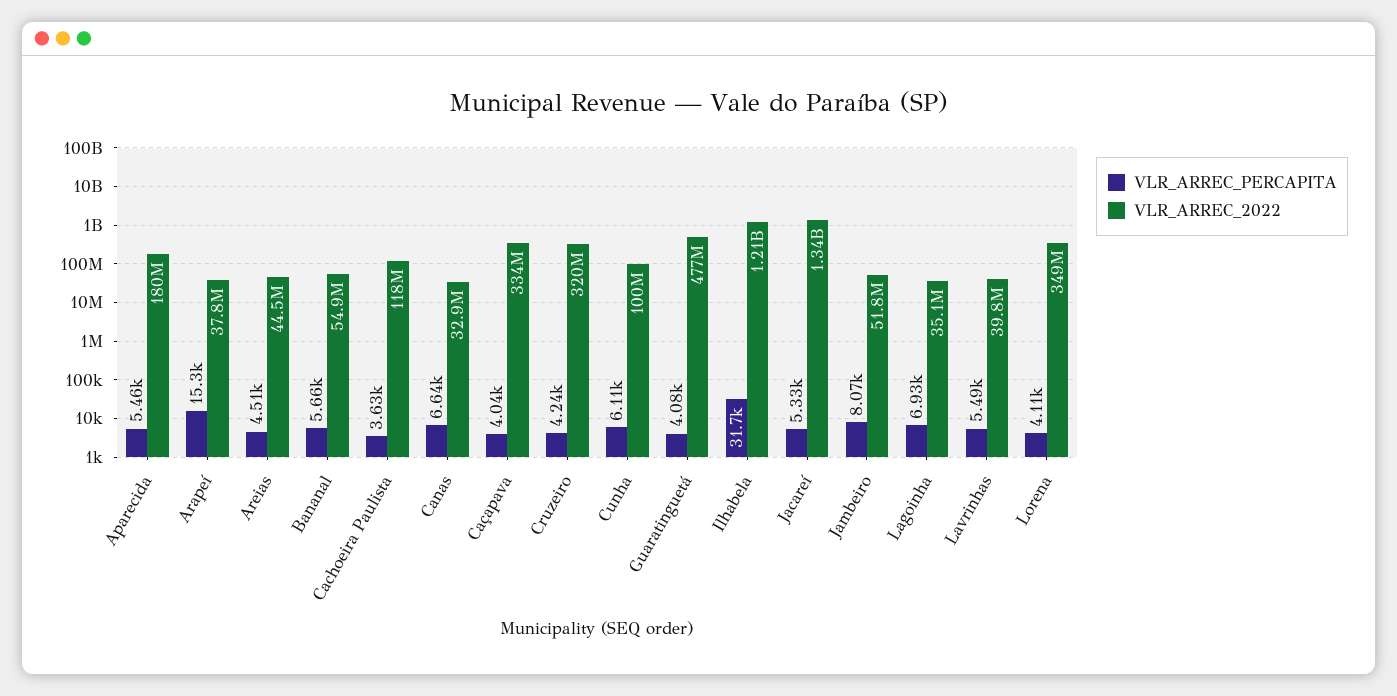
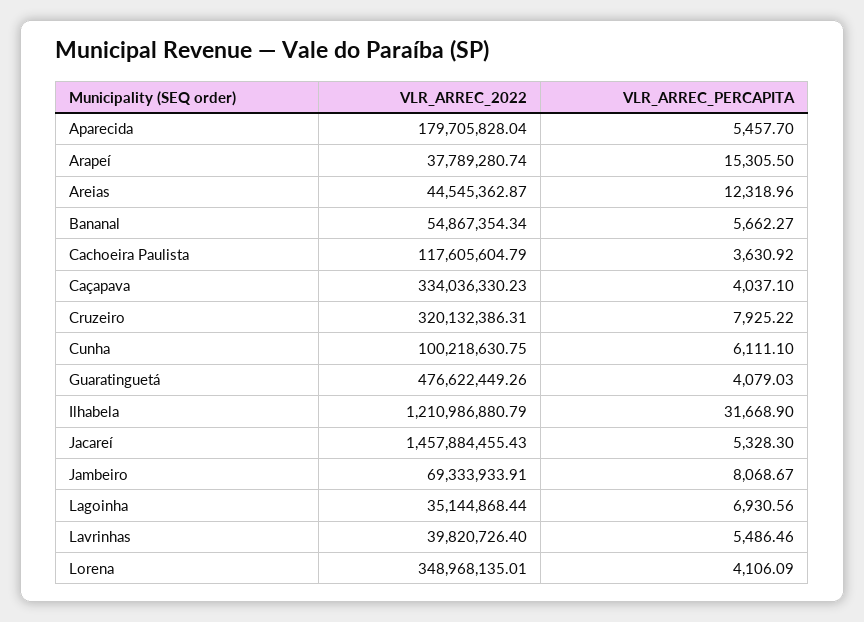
VLR_ARREC_PERCAPITA, Areias: 4510 -> 12318.96
VLR_ARREC_PERCAPITA, Canas: 6640 -> none
VLR_ARREC_2022, Canas: 32900000 -> none
VLR_ARREC_PERCAPITA, Cruzeiro: 4240 -> 7925.22
VLR_ARREC_2022, Jacareí: 1340000000 -> 1457884455.43
VLR_ARREC_2022, Jambeiro: 51800000 -> 69333933.91

